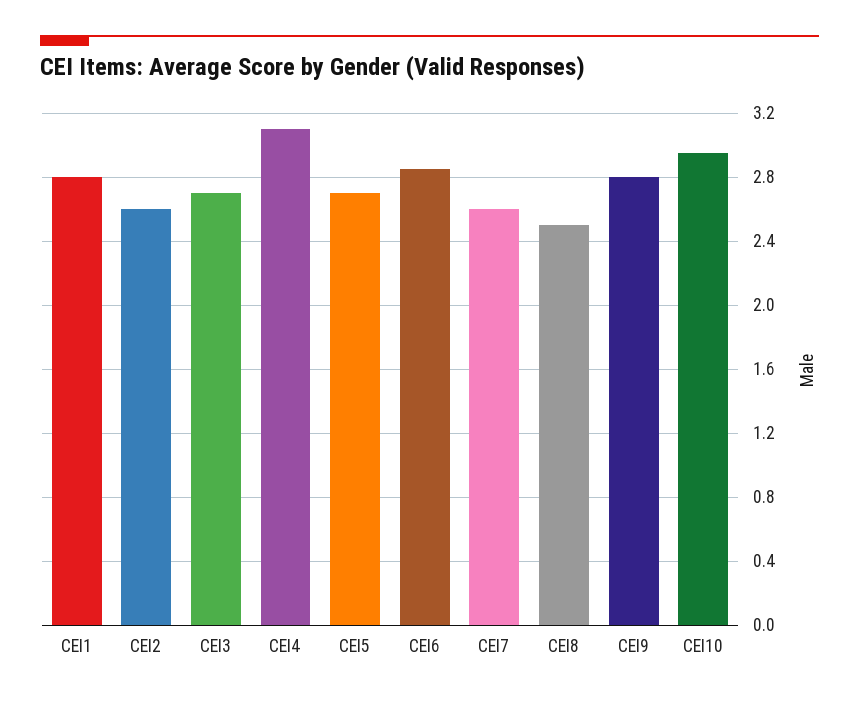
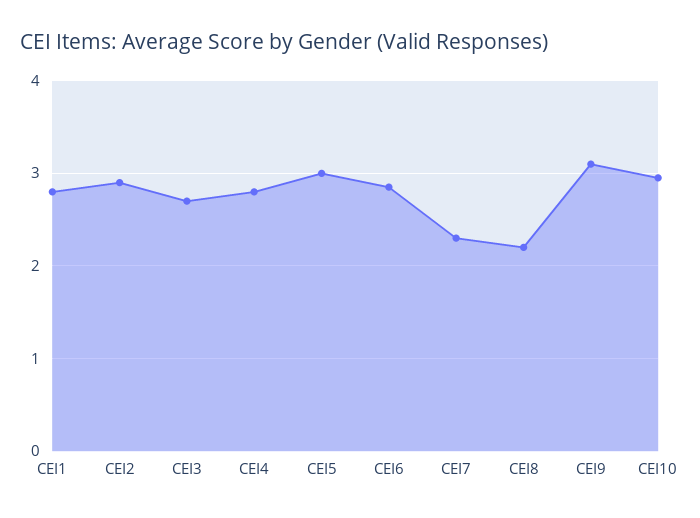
CEI2: 2.6 -> 2.9
CEI4: 3.1 -> 2.8
CEI5: 2.7 -> 3
CEI7: 2.6 -> 2.3
CEI8: 2.5 -> 2.2
CEI9: 2.8 -> 3.1

